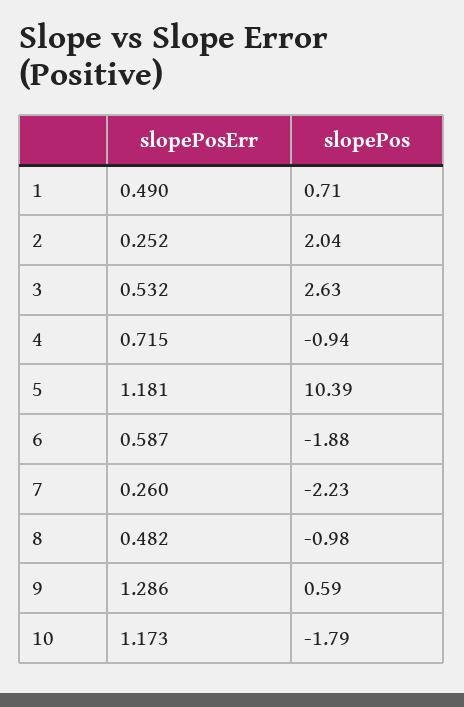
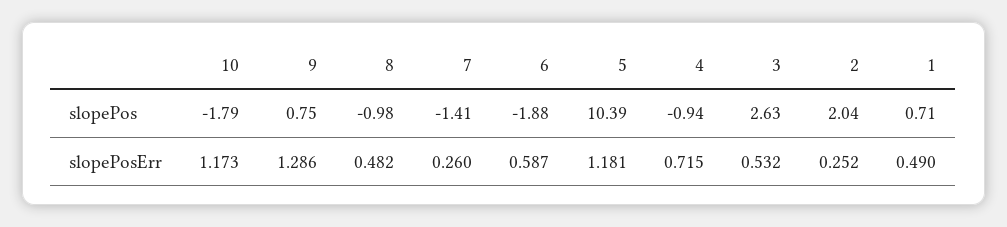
slopePos, 7: -2.23 -> -1.41
slopePos, 9: 0.59 -> 0.75

